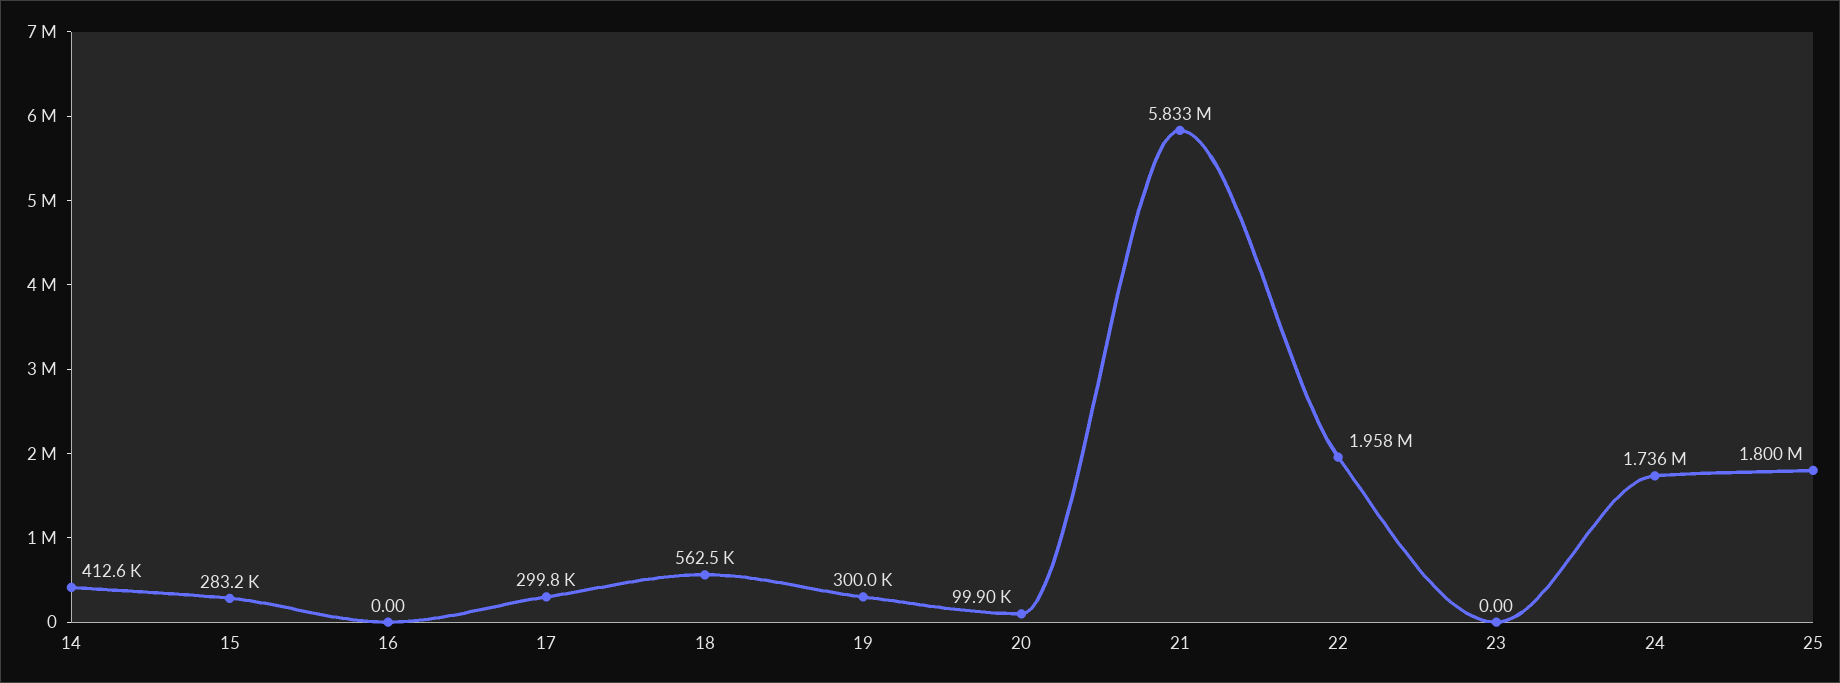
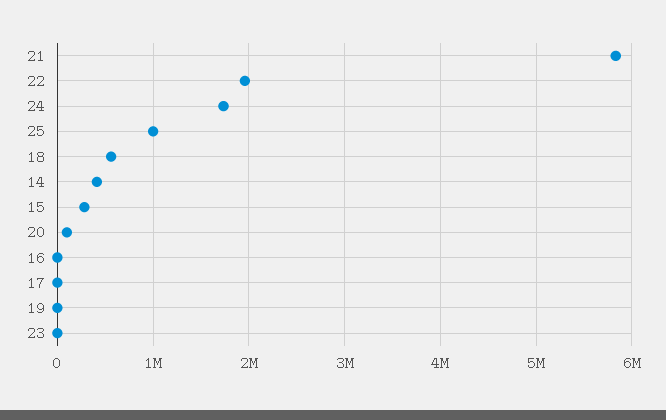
17: 299800 -> 0
19: 300000 -> 0
25: 1800000 -> 1000000

